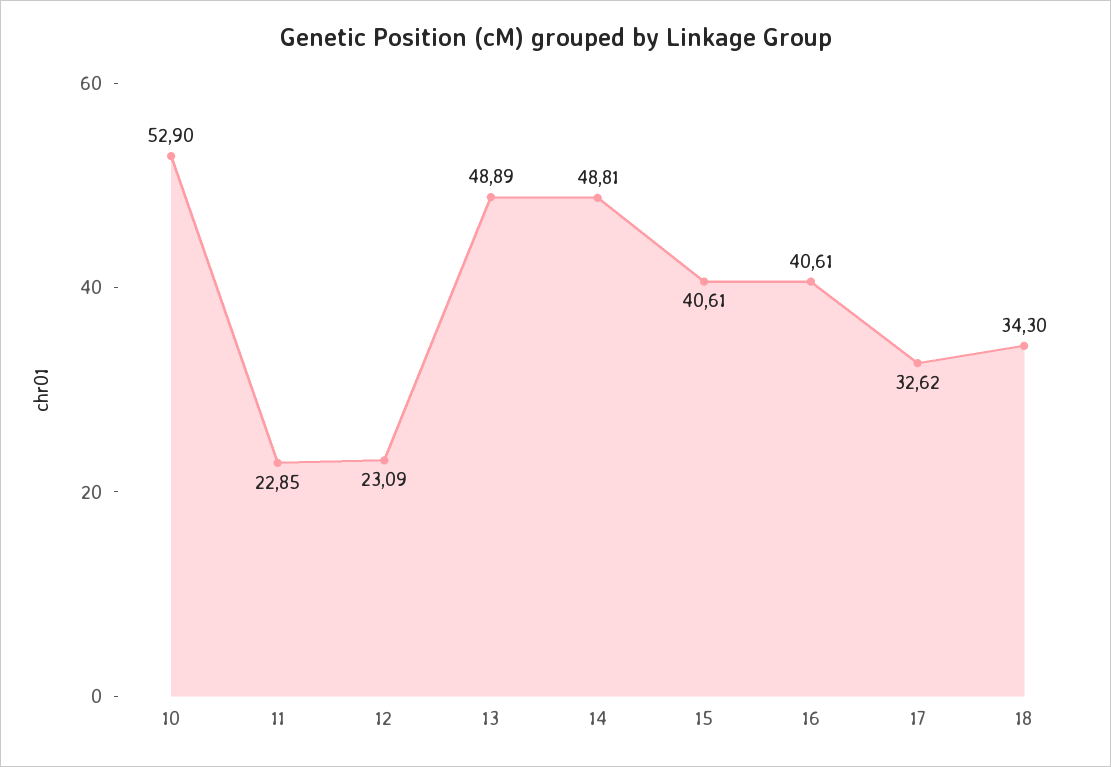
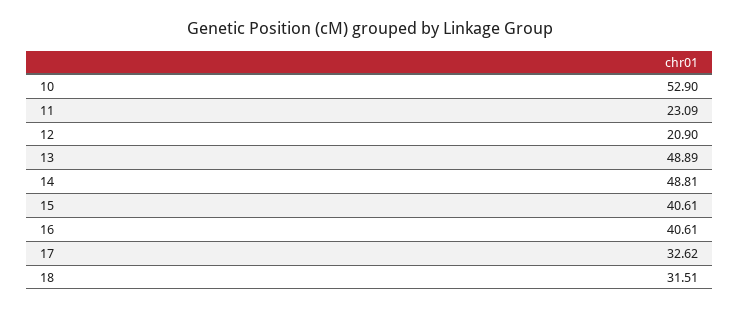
11: 22.85 -> 23.09
12: 23.09 -> 20.9
18: 34.3 -> 31.51

